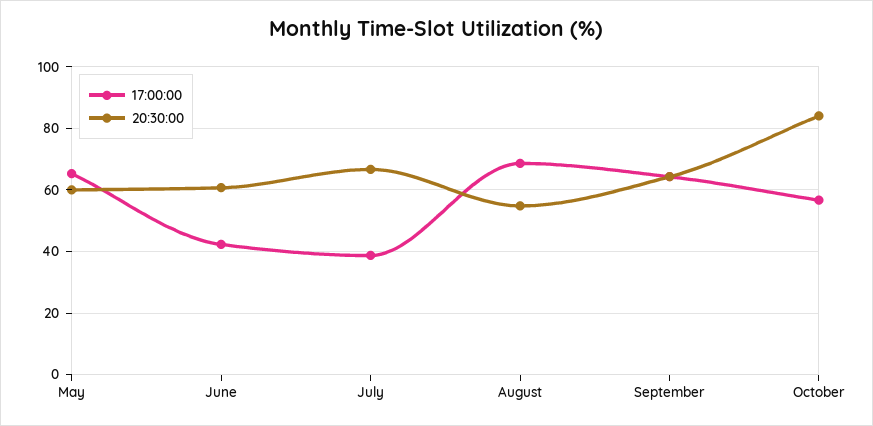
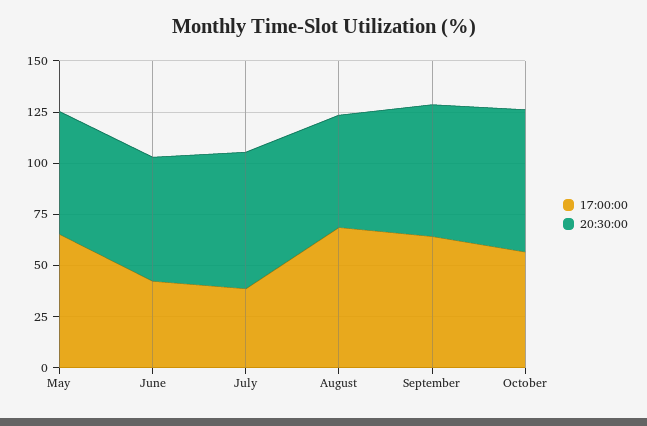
20:30:00, October: 84 -> 70

